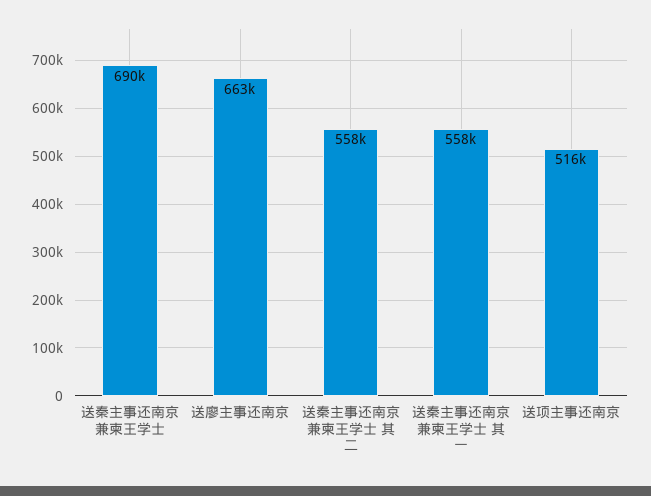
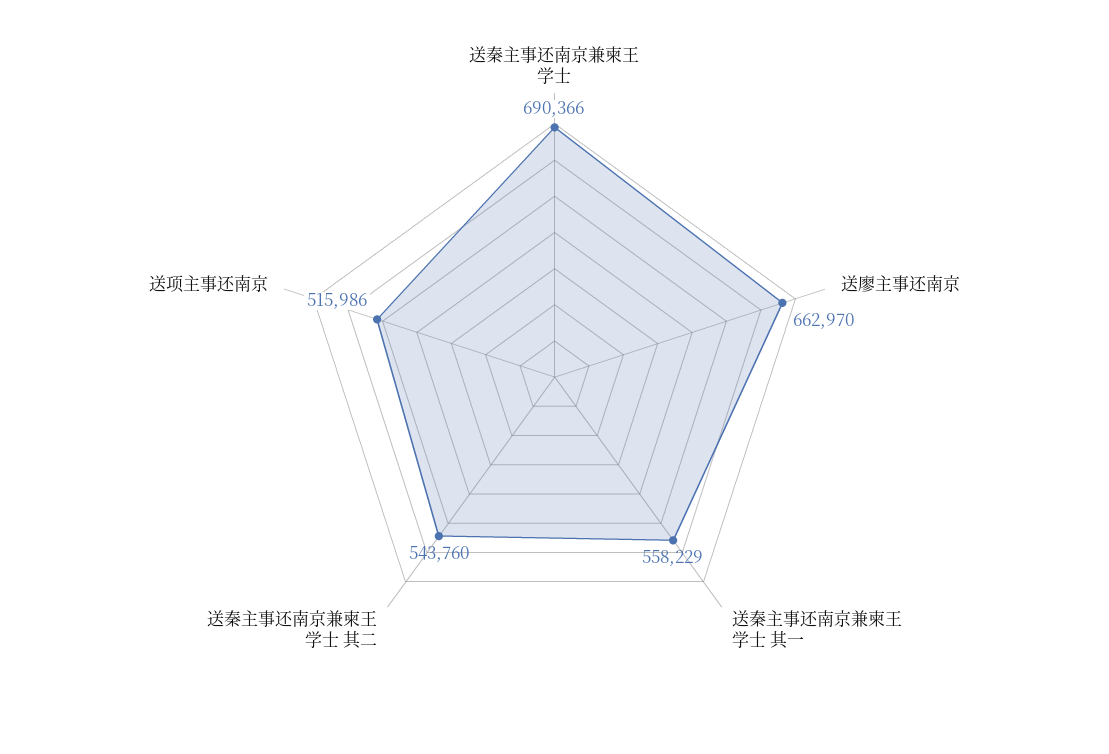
送秦主事还南京兼柬王学士 其二: 558000 -> 543760

